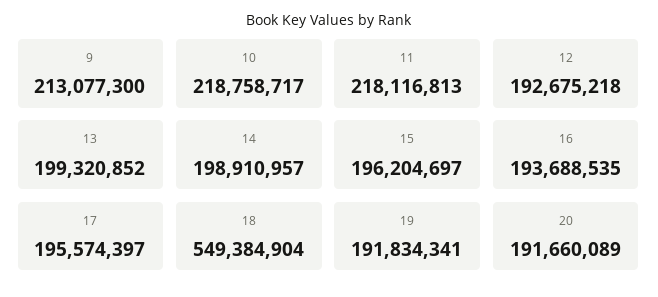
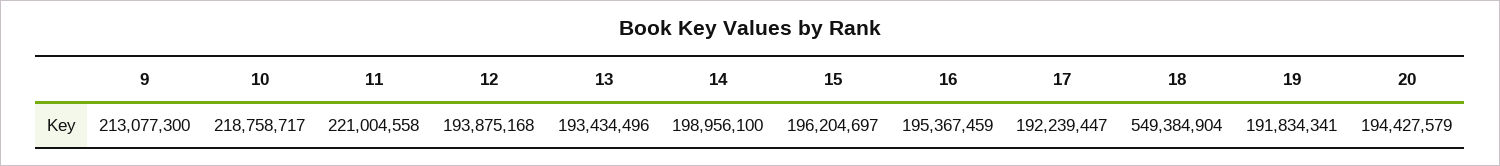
11: 218116813 -> 221004558
12: 192675218 -> 193875168
13: 199320852 -> 193434496
14: 198910957 -> 198956100
16: 193688535 -> 195367459
17: 195574397 -> 192239447
20: 191660089 -> 194427579

